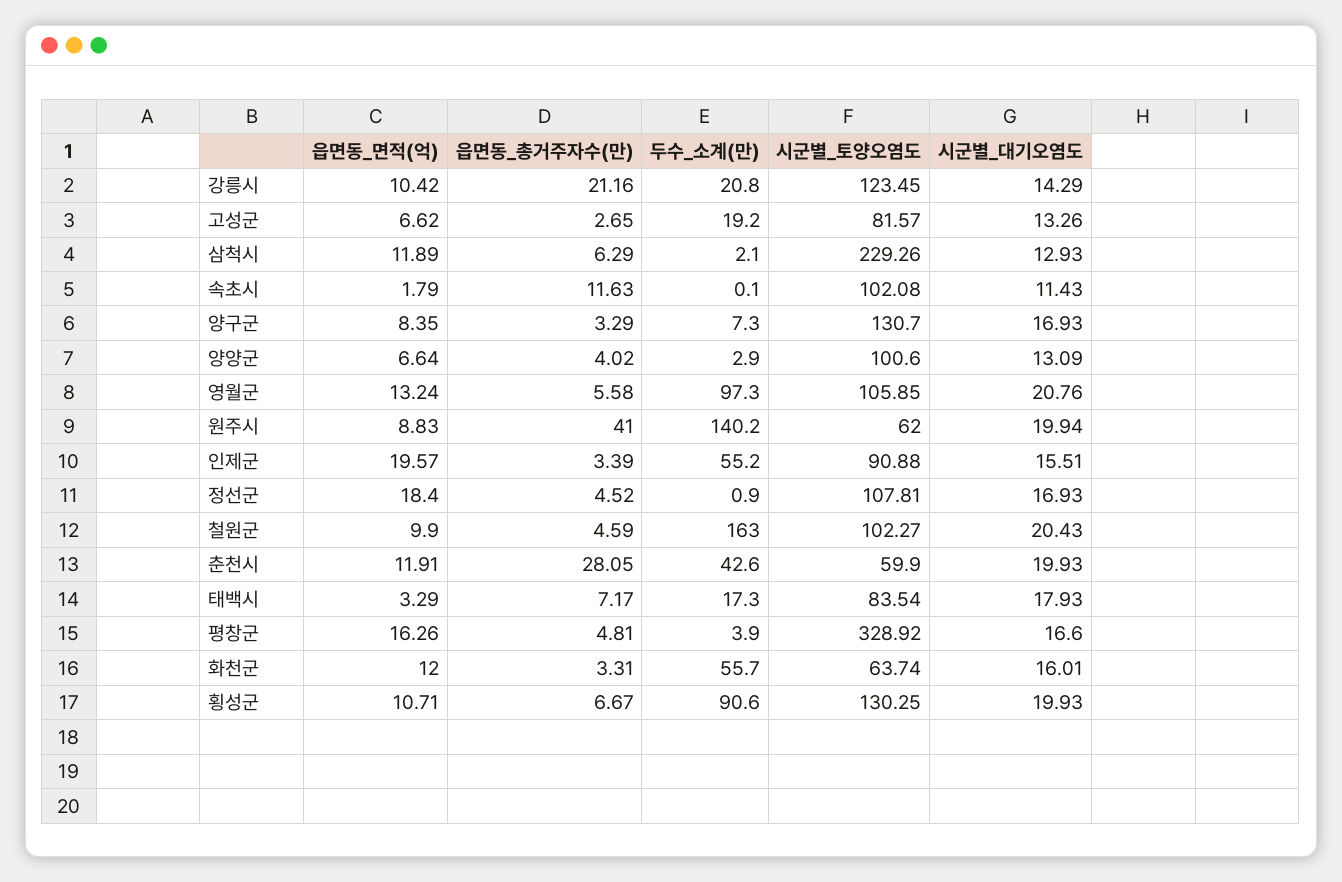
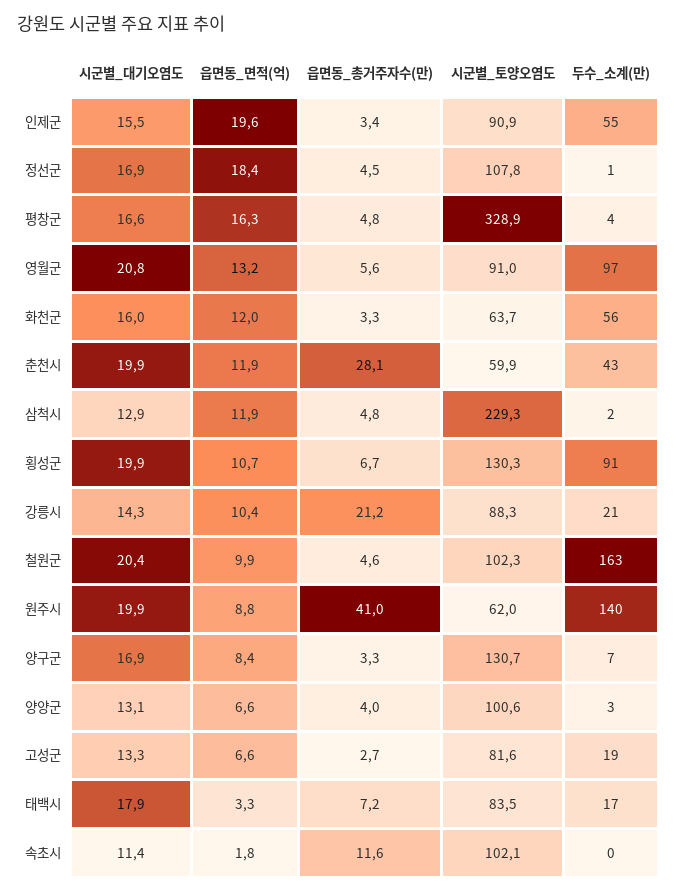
시군별_토양오염도, 강릉시: 123.45 -> 88.3
읍면동_총거주자수(만), 삼척시: 6.29 -> 4.8
시군별_토양오염도, 영월군: 105.85 -> 91

